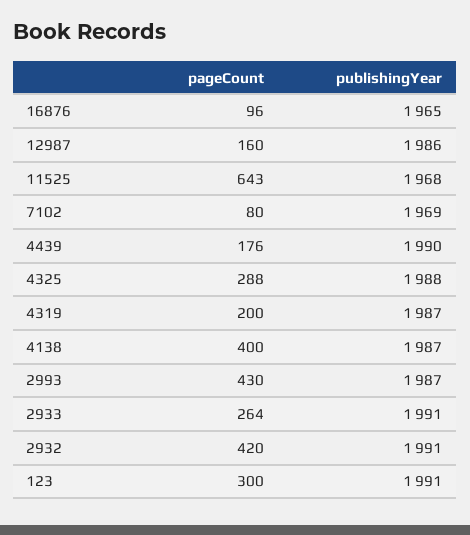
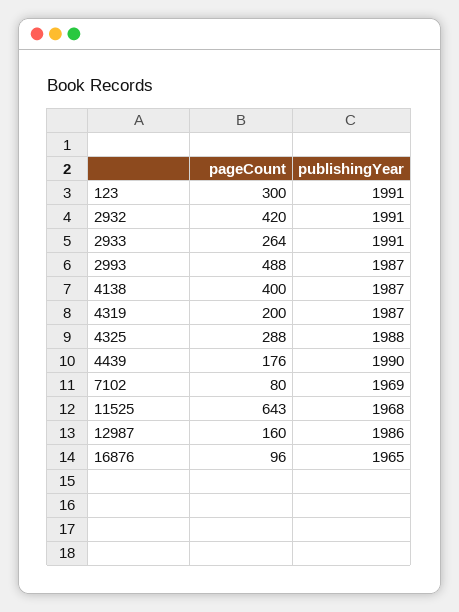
pageCount, 2993: 430 -> 488

